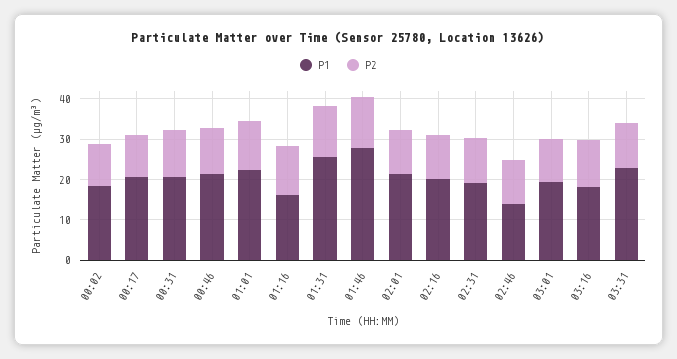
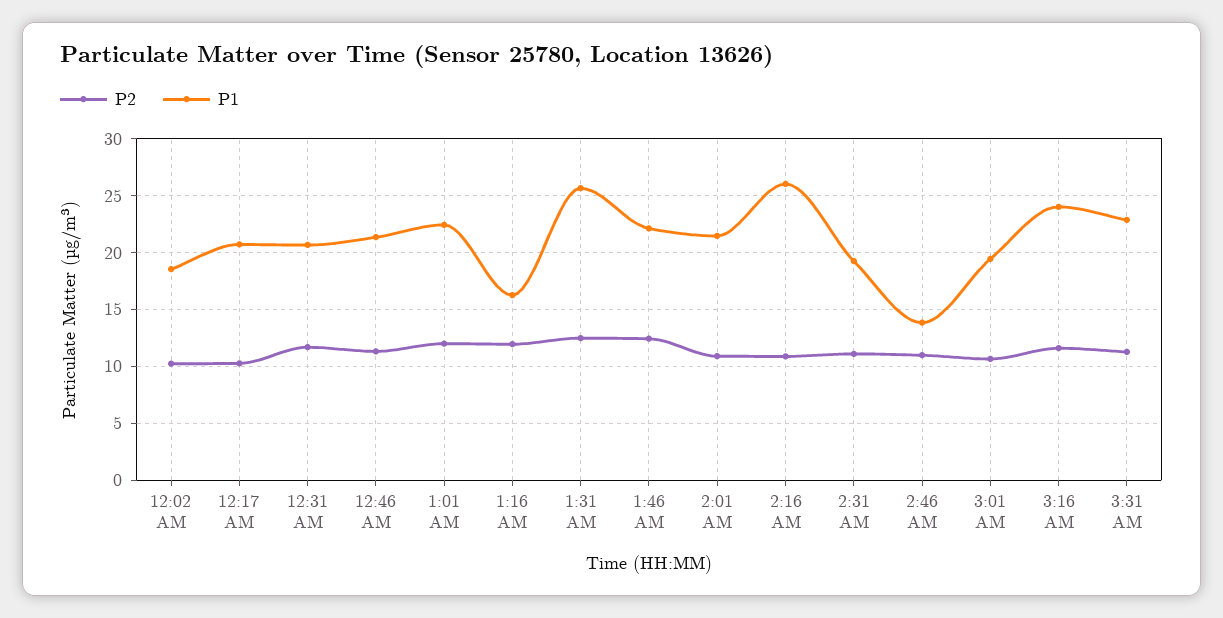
P1, 01:46: 28 -> 22
P1, 02:16: 20 -> 26
P1, 03:16: 18 -> 24

